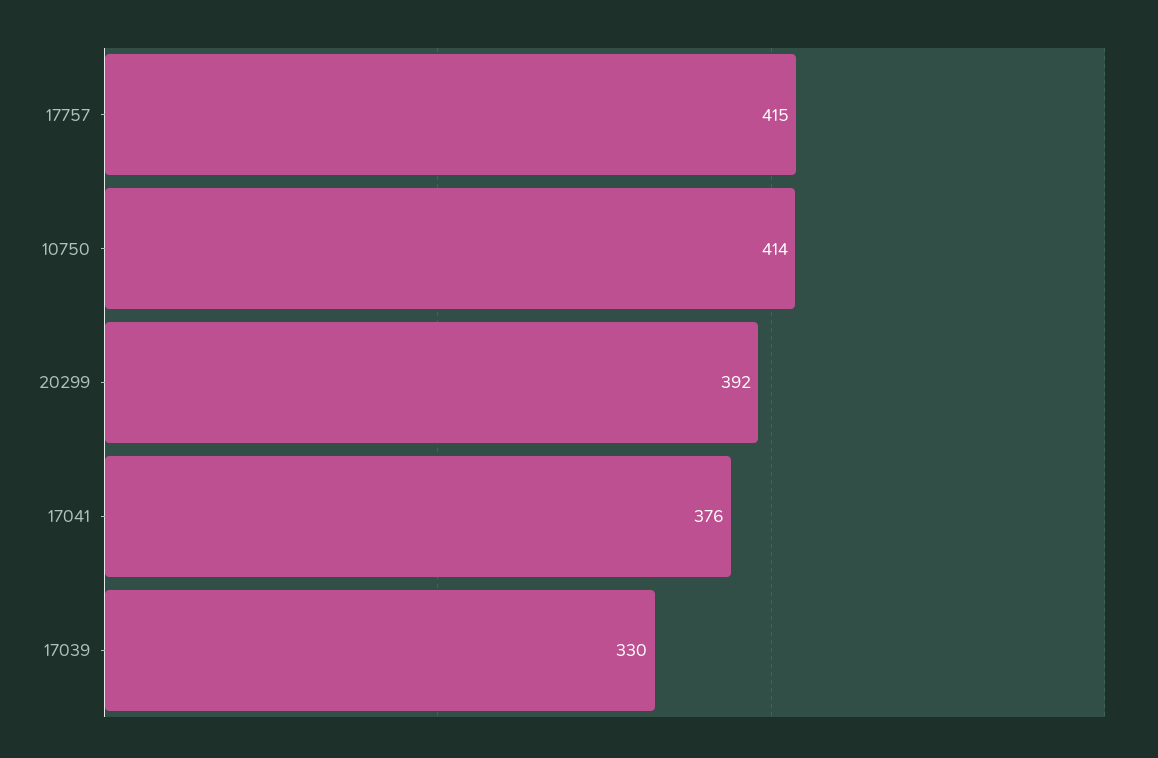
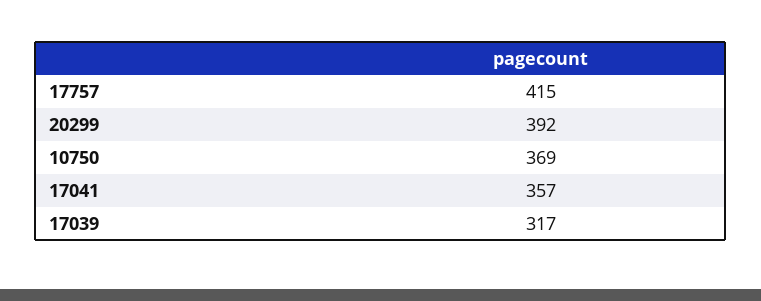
10750: 414 -> 369
17041: 376 -> 357
17039: 330 -> 317

